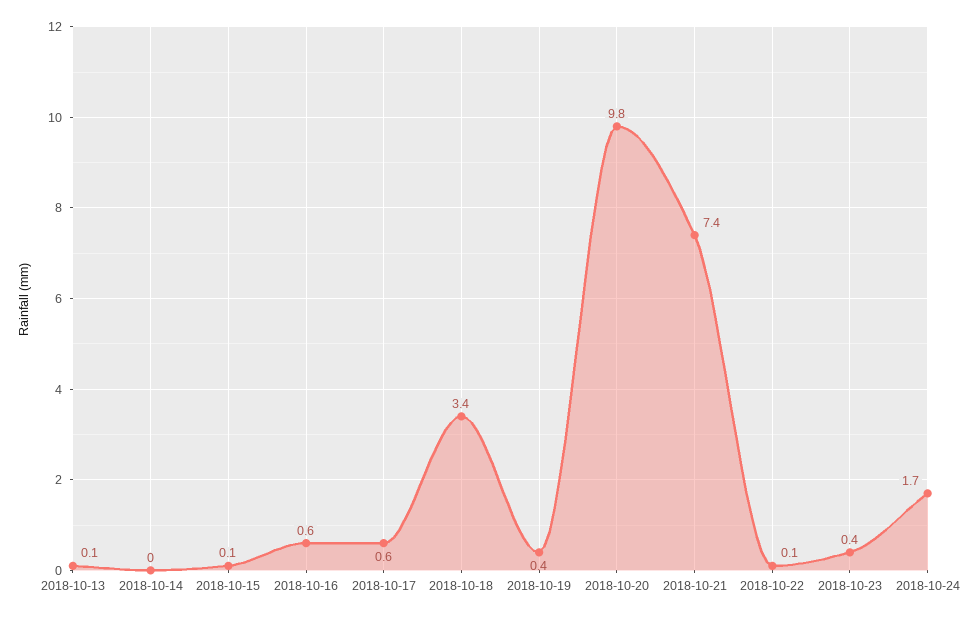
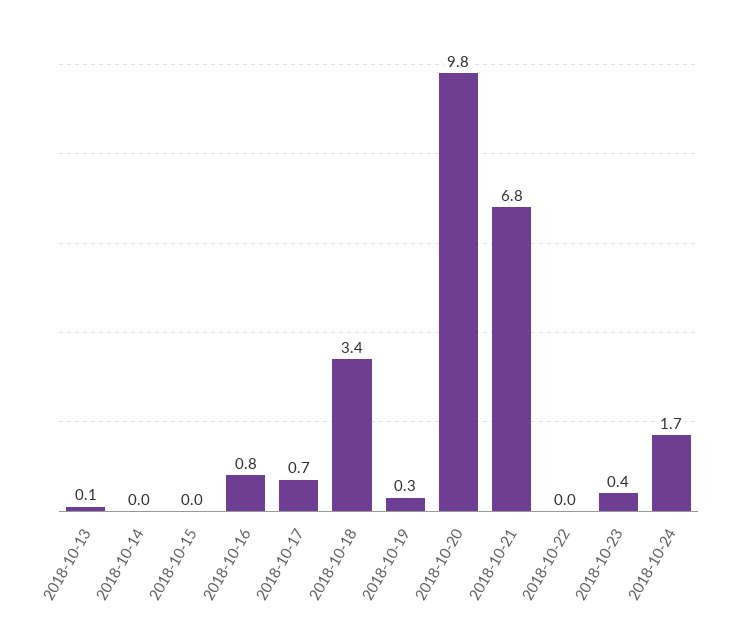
2018-10-15: 0.1 -> 0
2018-10-16: 0.6 -> 0.8
2018-10-17: 0.6 -> 0.7
2018-10-19: 0.4 -> 0.3
2018-10-21: 7.4 -> 6.8
2018-10-22: 0.1 -> 0

